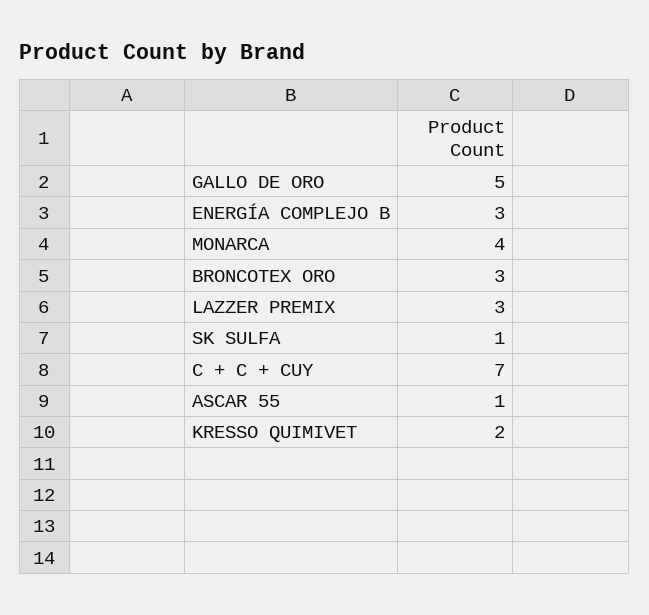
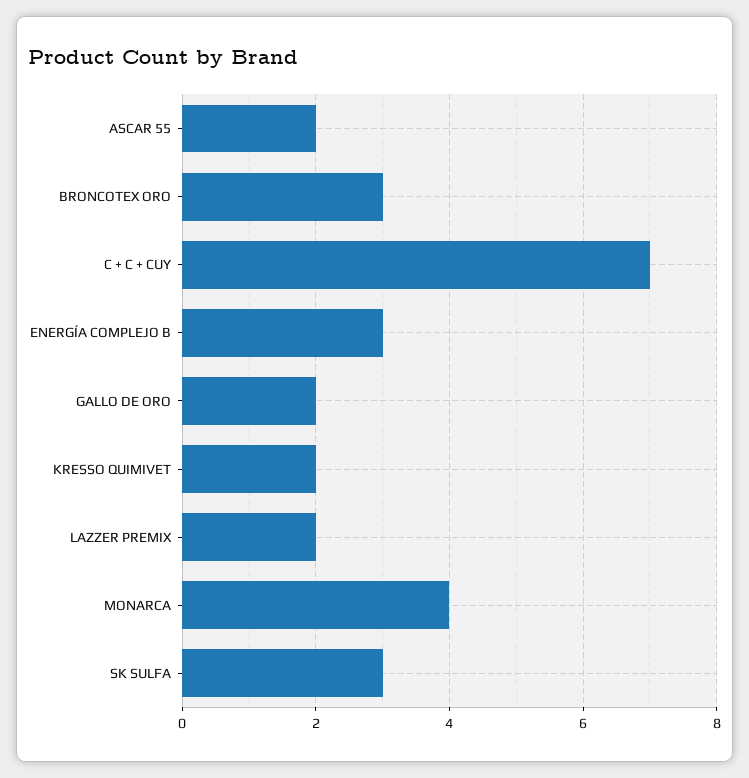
GALLO DE ORO: 5 -> 2
LAZZER PREMIX: 3 -> 2
SK SULFA: 1 -> 3
ASCAR 55: 1 -> 2

